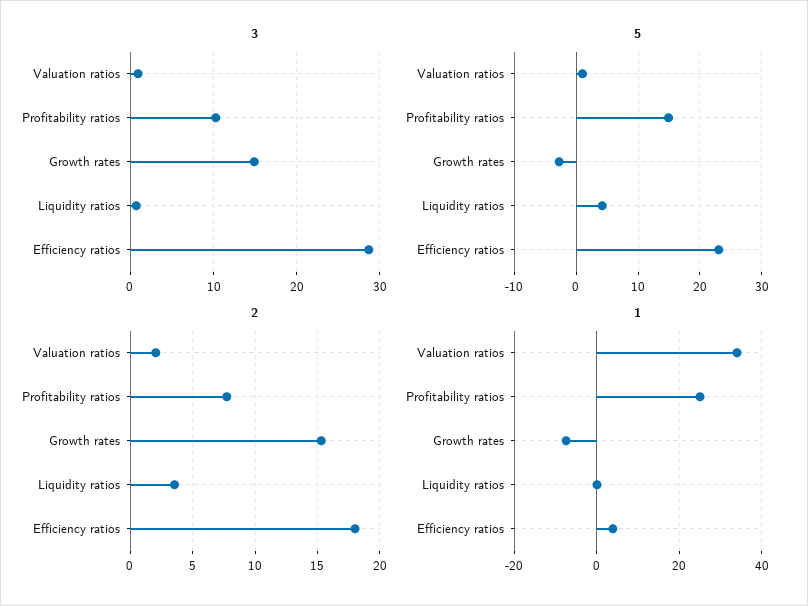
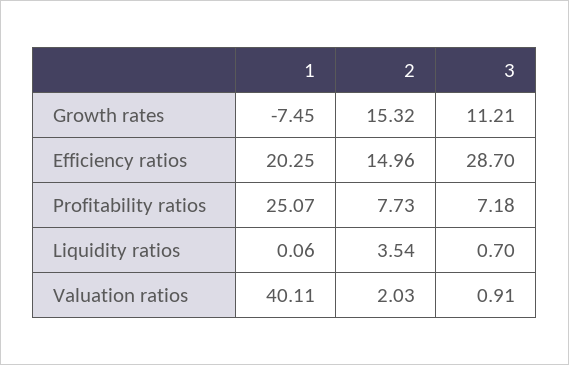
3, Profitability ratios: 10 -> 7.18
3, Growth rates: 15 -> 11.21
5, Valuation ratios: 1 -> none
5, Profitability ratios: 15 -> none
5, Growth rates: -3 -> none
5, Liquidity ratios: 4 -> none
5, Efficiency ratios: 23 -> none
2, Efficiency ratios: 18 -> 14.96
1, Valuation ratios: 34 -> 40.11
1, Efficiency ratios: 4 -> 20.25

